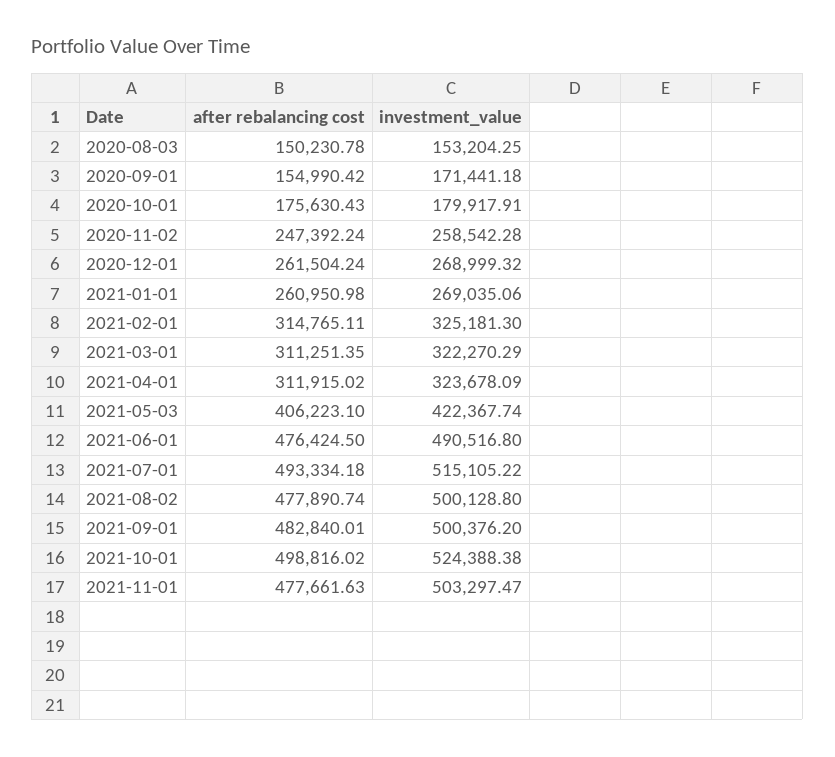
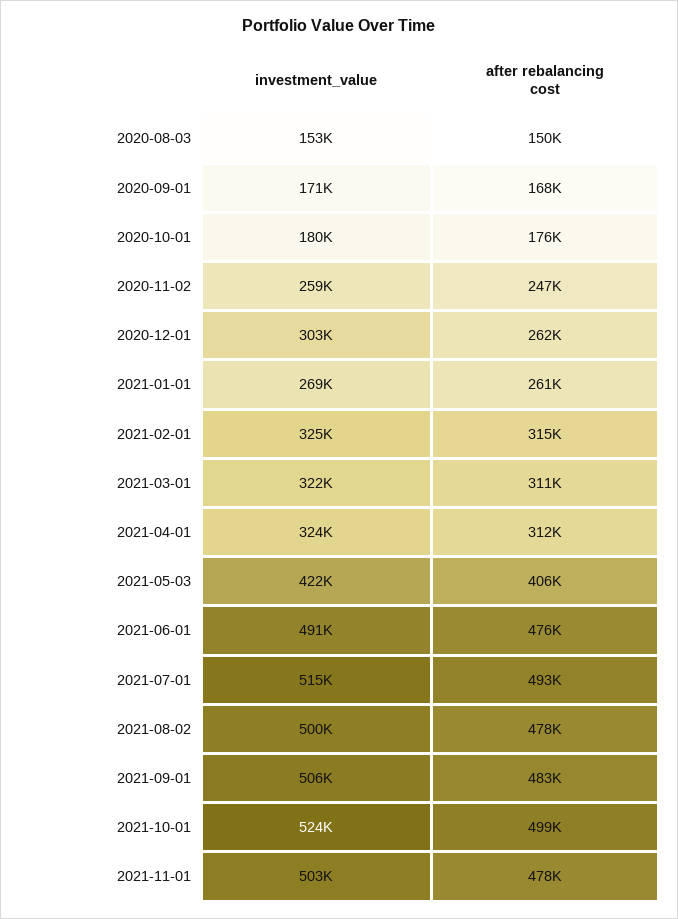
after rebalancing cost, 2020-09-01: 154990.42 -> 168000
investment_value, 2020-12-01: 268999.32 -> 303000
investment_value, 2021-09-01: 500376.2 -> 506000

